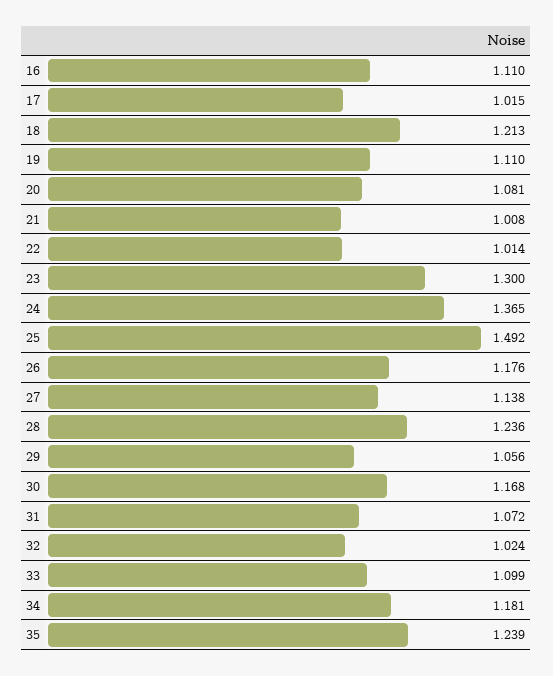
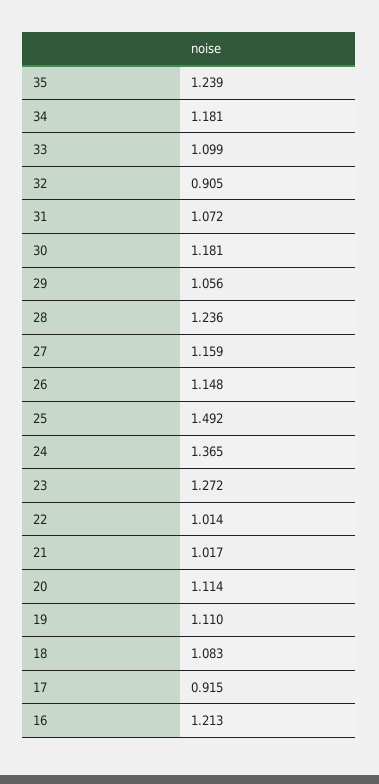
16: 1.11 -> 1.213
17: 1.015 -> 0.915
18: 1.213 -> 1.083
20: 1.081 -> 1.114
21: 1.008 -> 1.017
23: 1.3 -> 1.272
26: 1.176 -> 1.148
27: 1.138 -> 1.159
30: 1.168 -> 1.181
32: 1.024 -> 0.905

